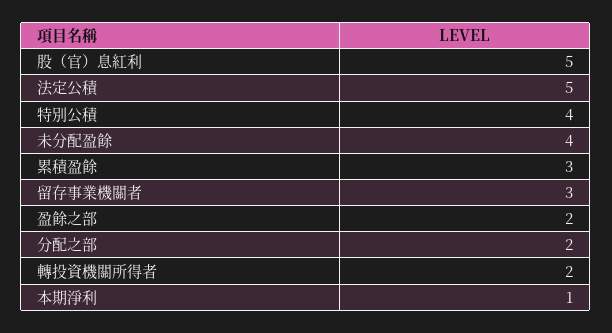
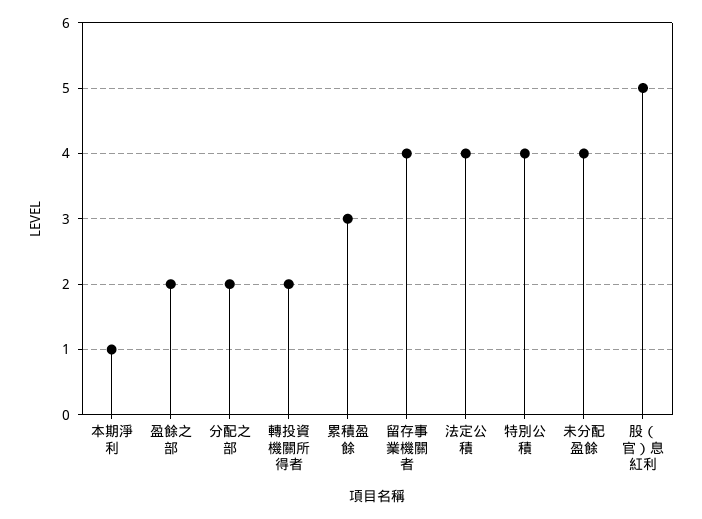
法定公積: 5 -> 4
留存事業機關者: 3 -> 4

